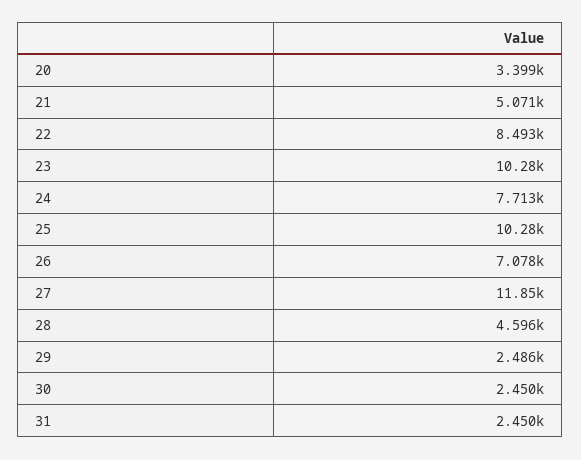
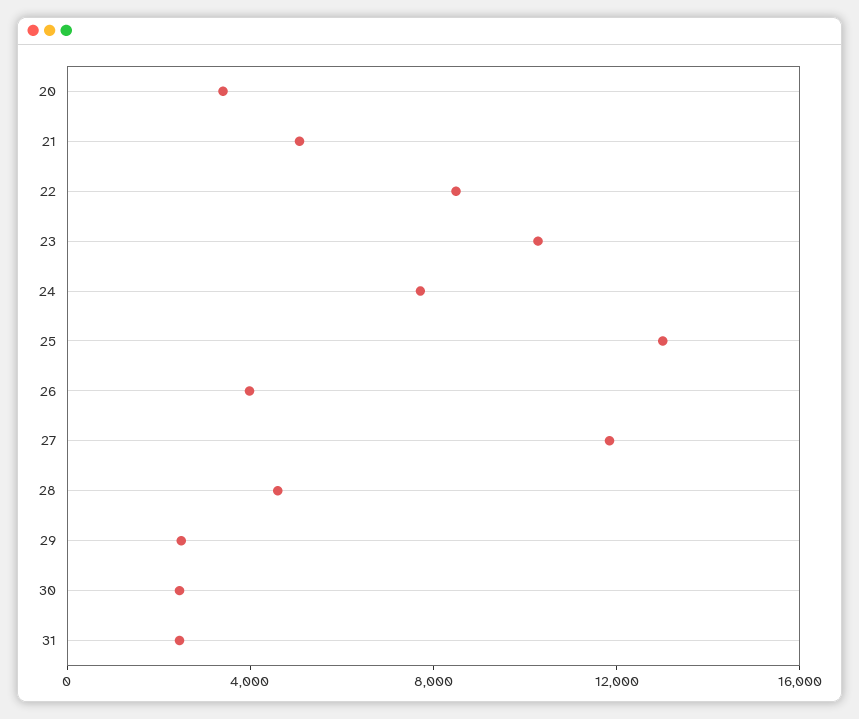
25: 10280 -> 13000
26: 7078 -> 4000

